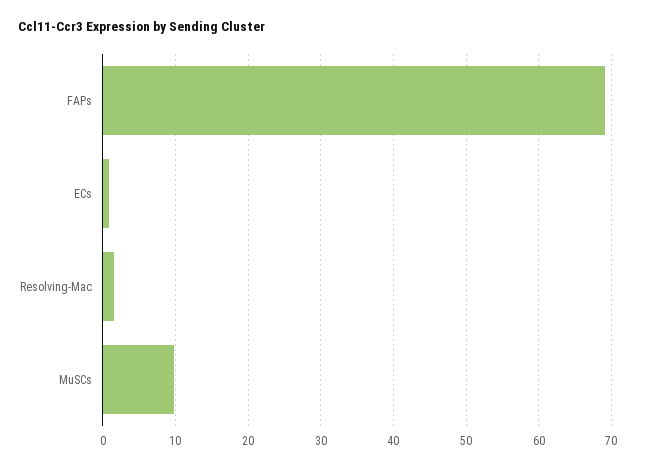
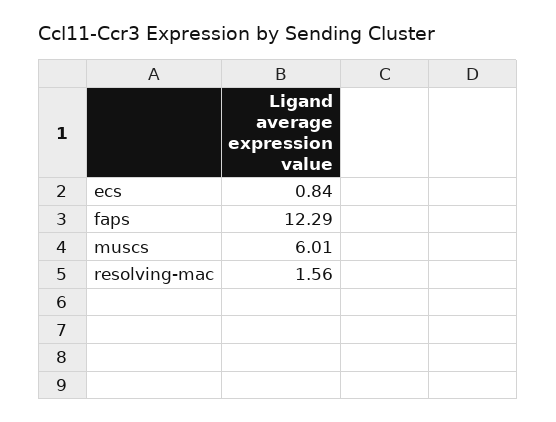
FAPs: 69 -> 12.29
MuSCs: 10 -> 6.01

